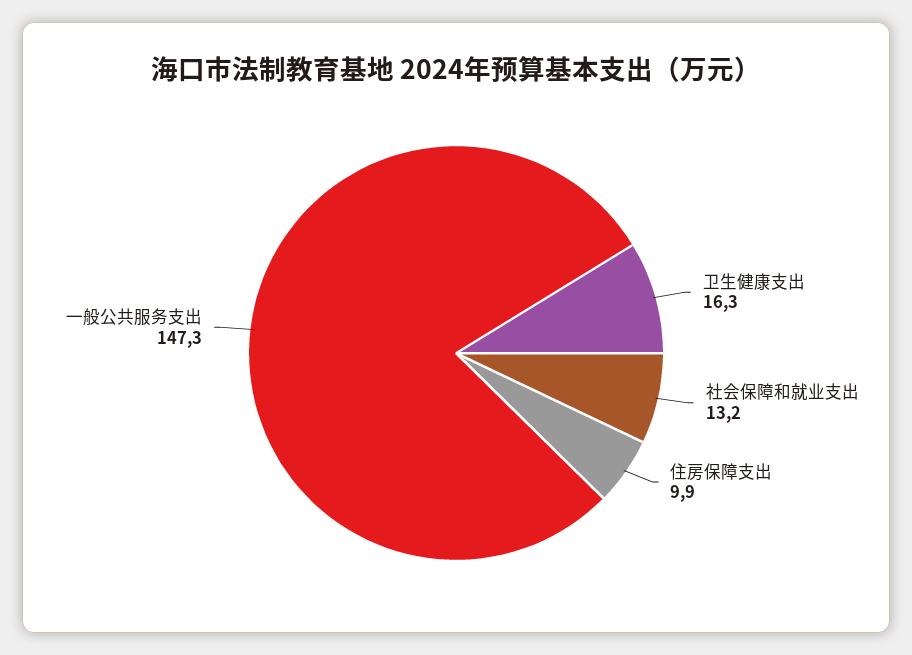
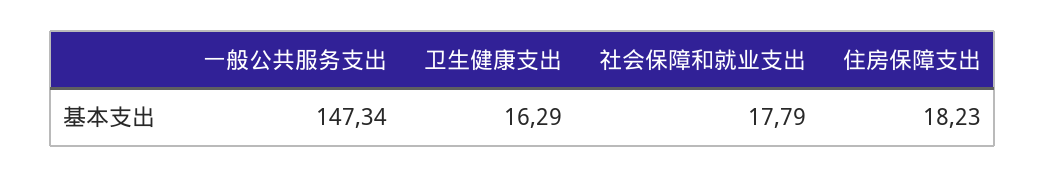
社会保障和就业支出: 13.2 -> 17.79
住房保障支出: 9.9 -> 18.23

